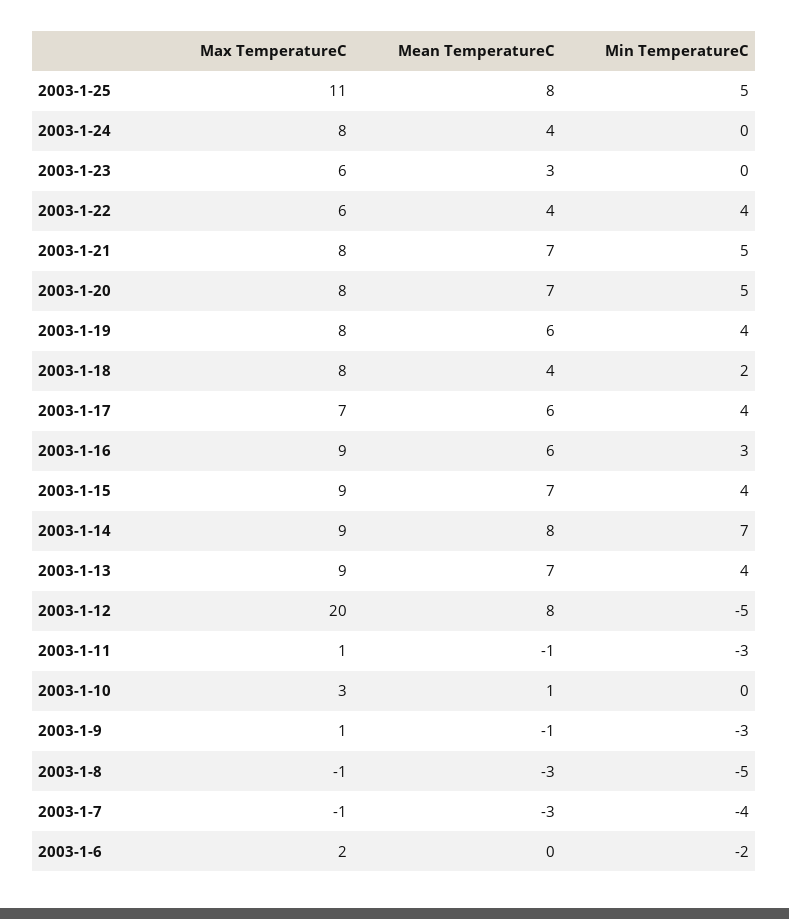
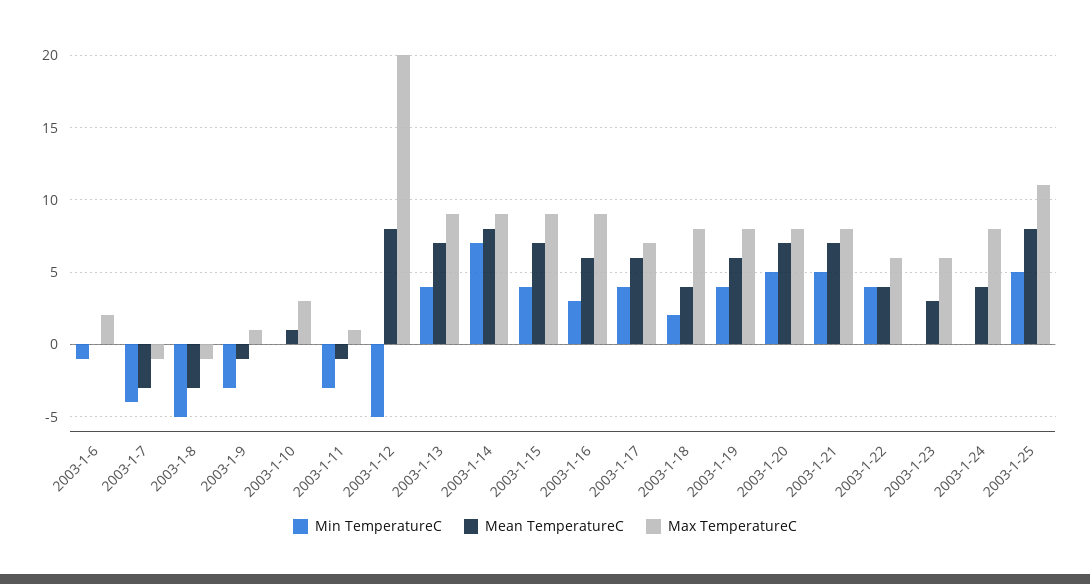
Min TemperatureC, 2003-1-6: -2 -> -1

